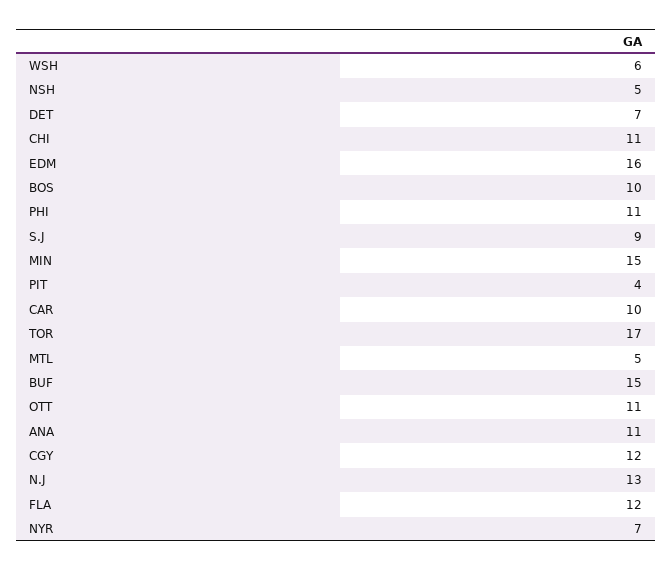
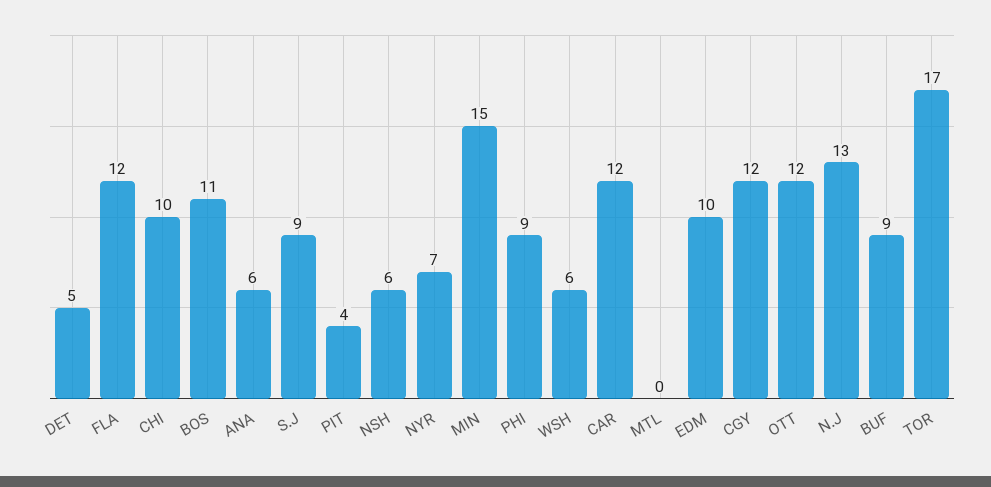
NSH: 5 -> 6
DET: 7 -> 5
CHI: 11 -> 10
EDM: 16 -> 10
BOS: 10 -> 11
PHI: 11 -> 9
CAR: 10 -> 12
MTL: 5 -> 0
BUF: 15 -> 9
OTT: 11 -> 12
ANA: 11 -> 6

